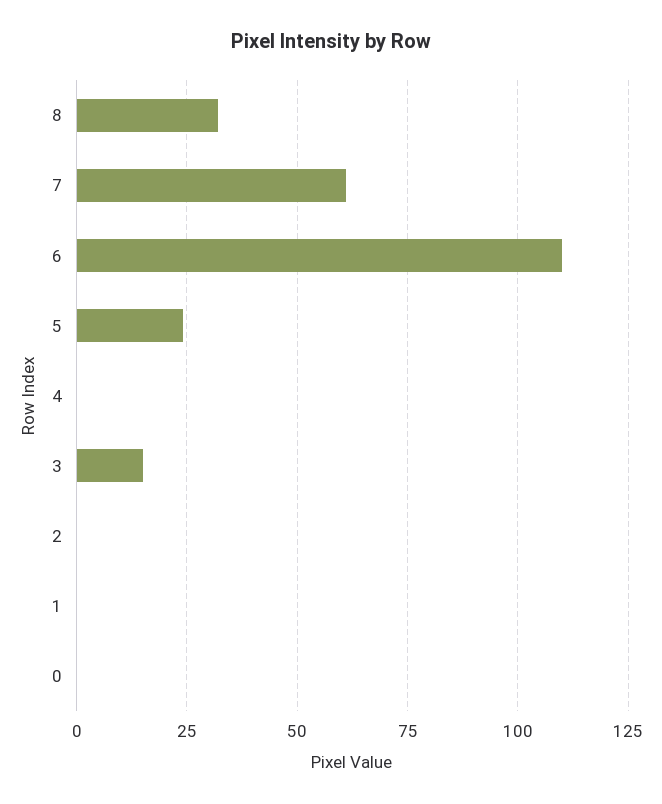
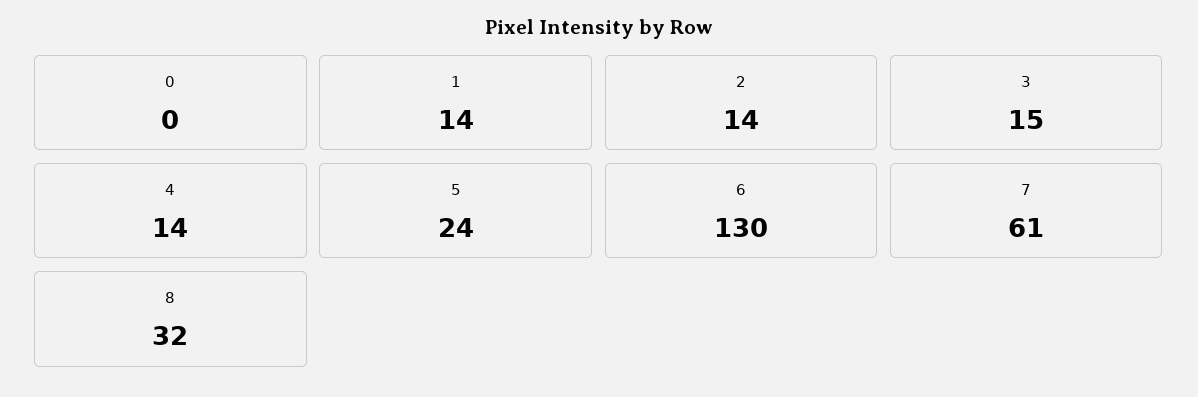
6: 110 -> 130
4: 0 -> 14
2: 0 -> 14
1: 0 -> 14

